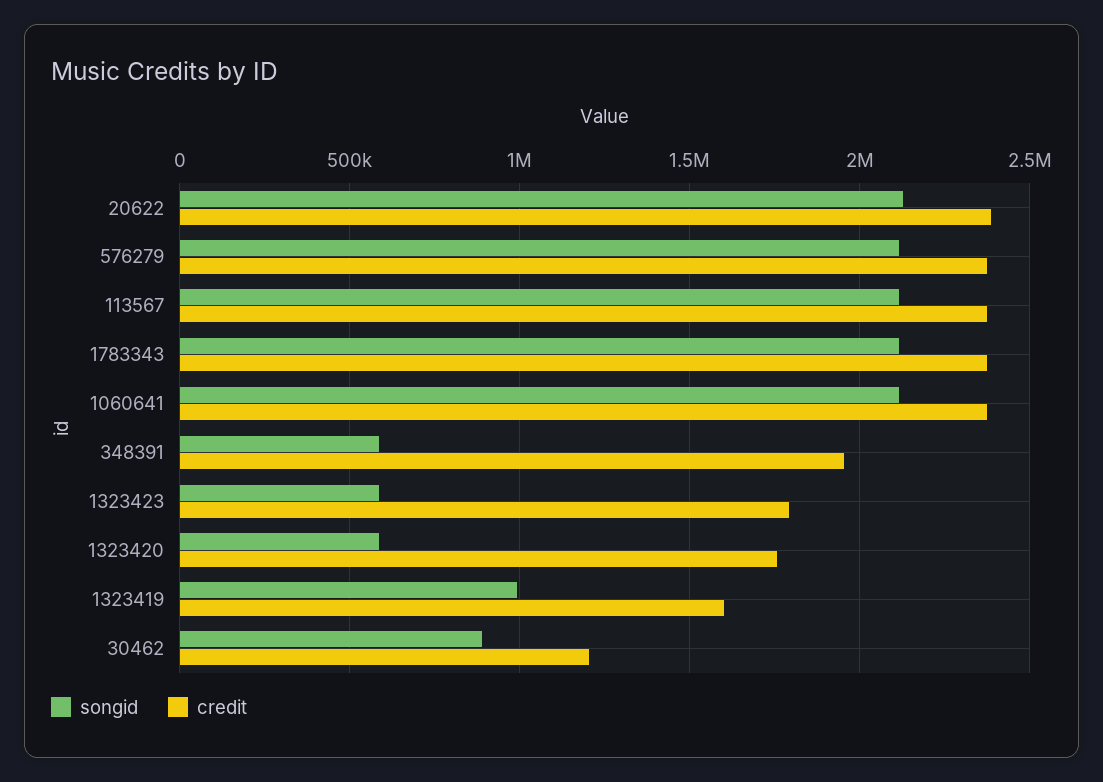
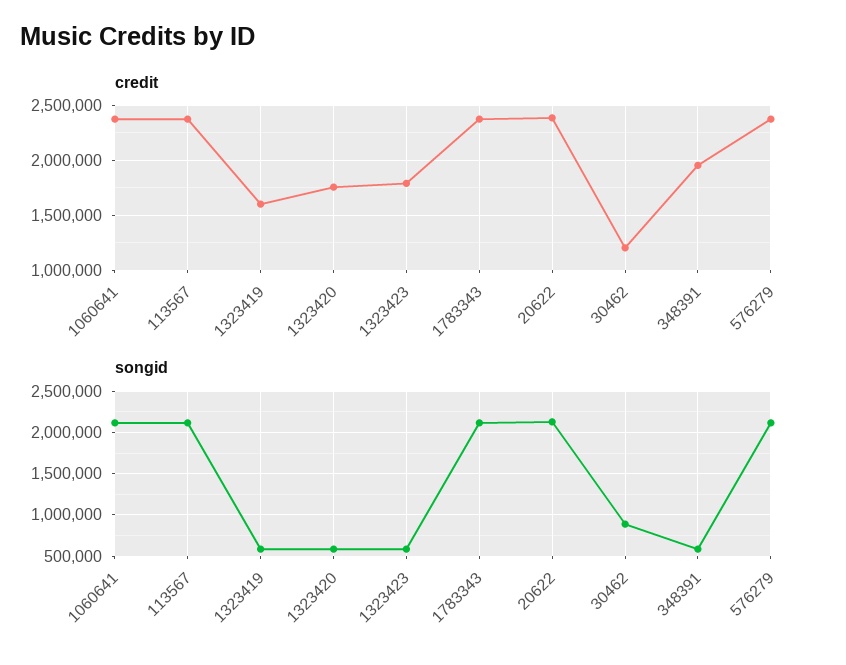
songid, 1323419: 1000000 -> 600000

